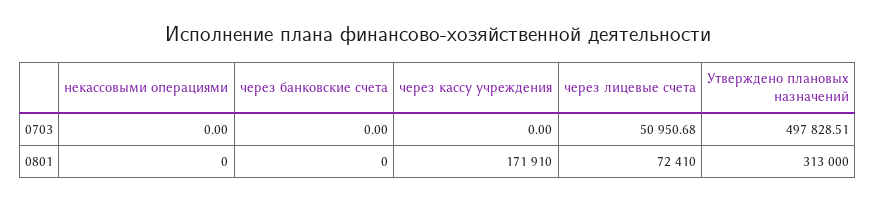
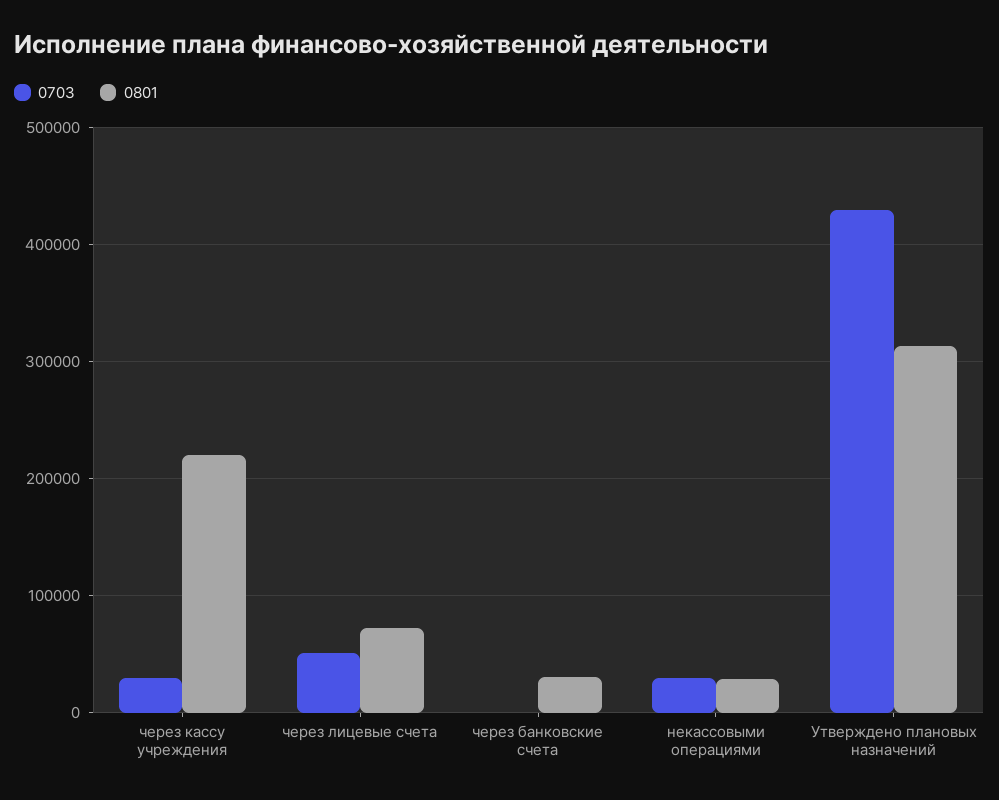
0703, некассовыми операциями: 0 -> 30000
0703, через кассу учреждения: 0 -> 30000
0703, Утверждено плановых назначений: 497828.51 -> 430000
0801, некассовыми операциями: 0 -> 30000
0801, через банковские счета: 0 -> 30000
0801, через кассу учреждения: 171910 -> 220000

